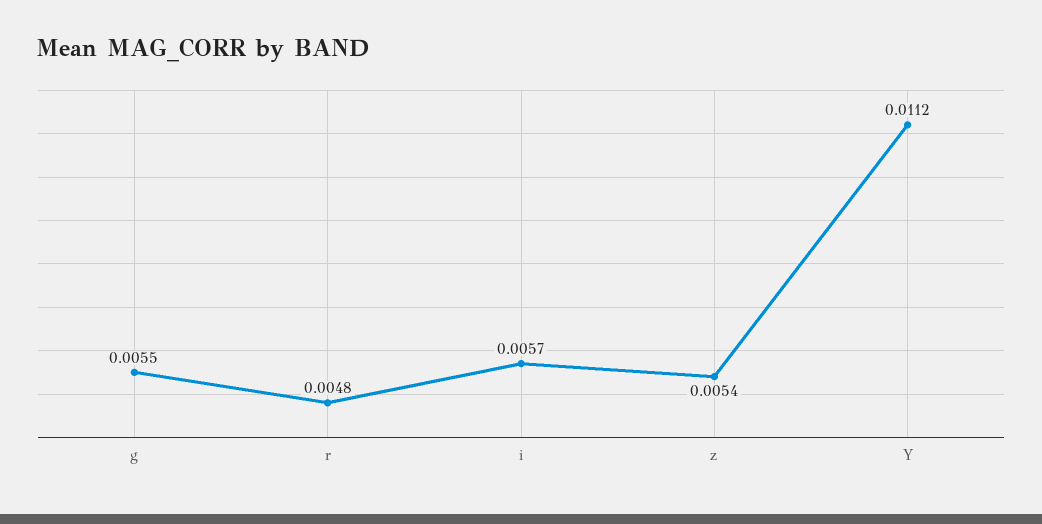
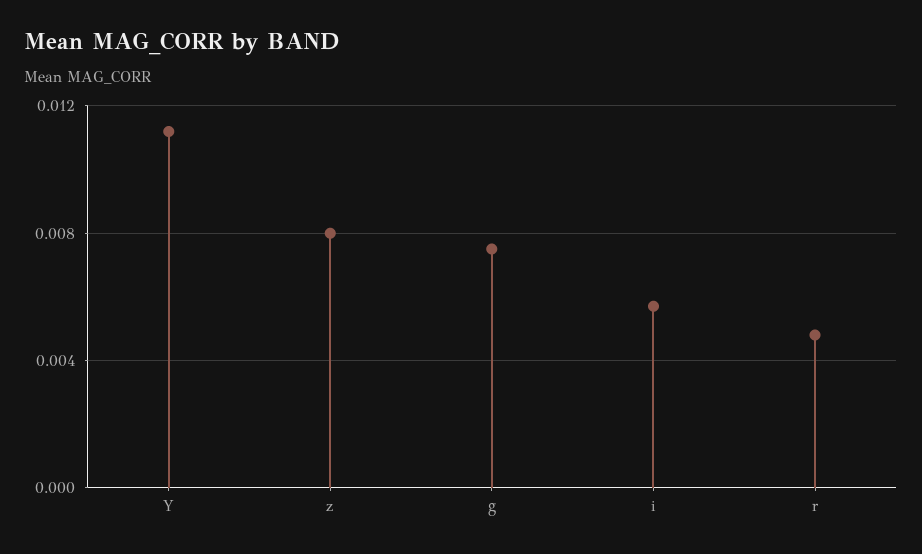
g: 0.0055 -> 0.0075
z: 0.0054 -> 0.008

